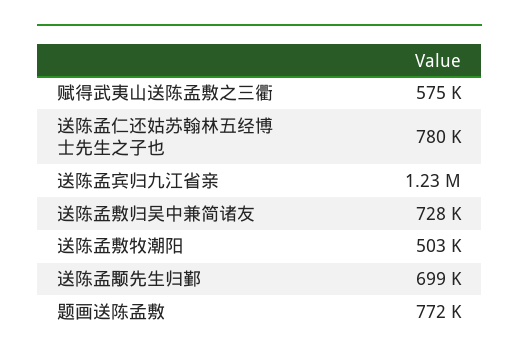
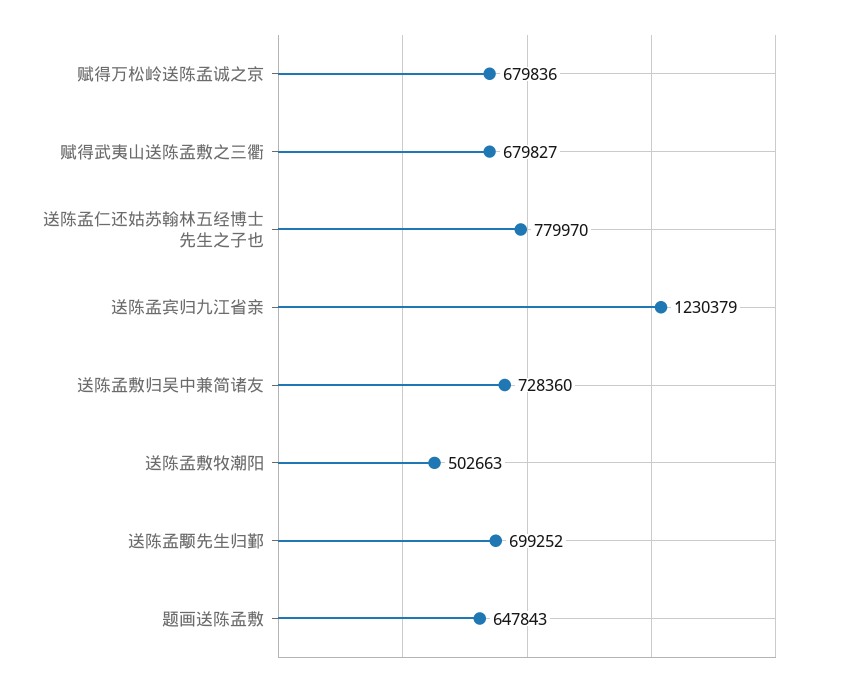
赋得武夷山送陈孟敷之三衢: 575000 -> 679827
题画送陈孟敷: 772000 -> 647843
赋得万松岭送陈孟诚之京: none -> 679836

